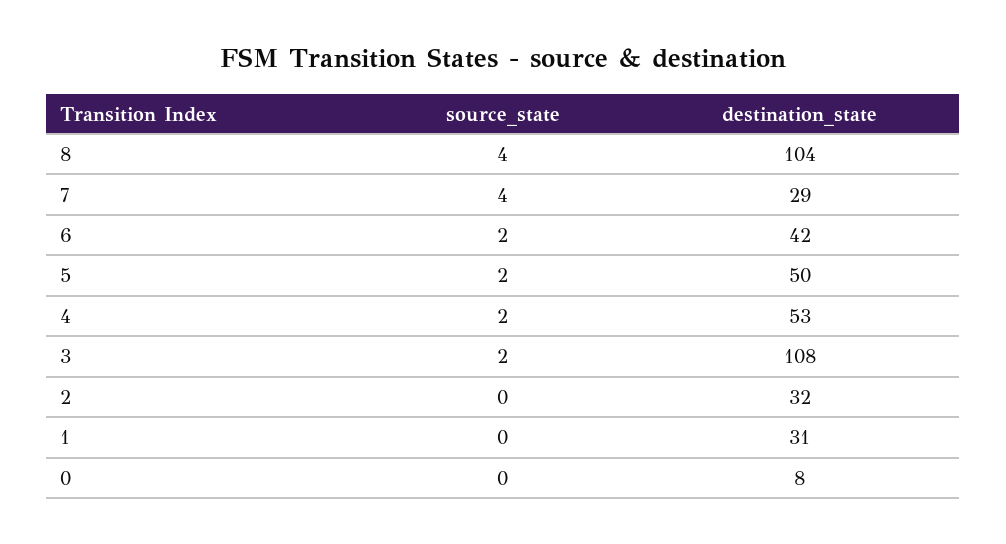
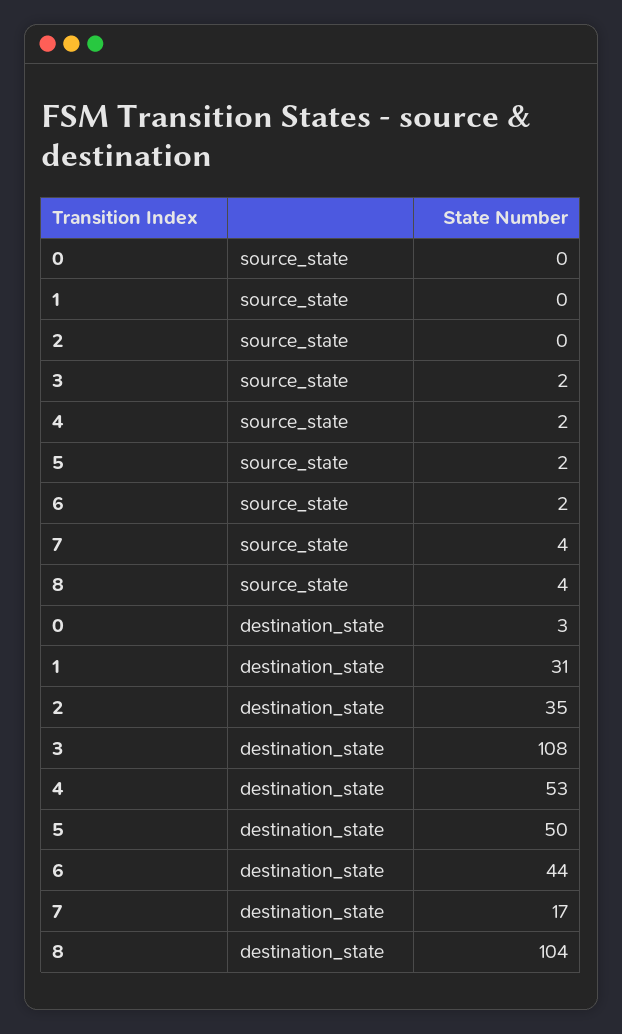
destination_state, 7: 29 -> 17
destination_state, 6: 42 -> 44
destination_state, 2: 32 -> 35
destination_state, 0: 8 -> 3

